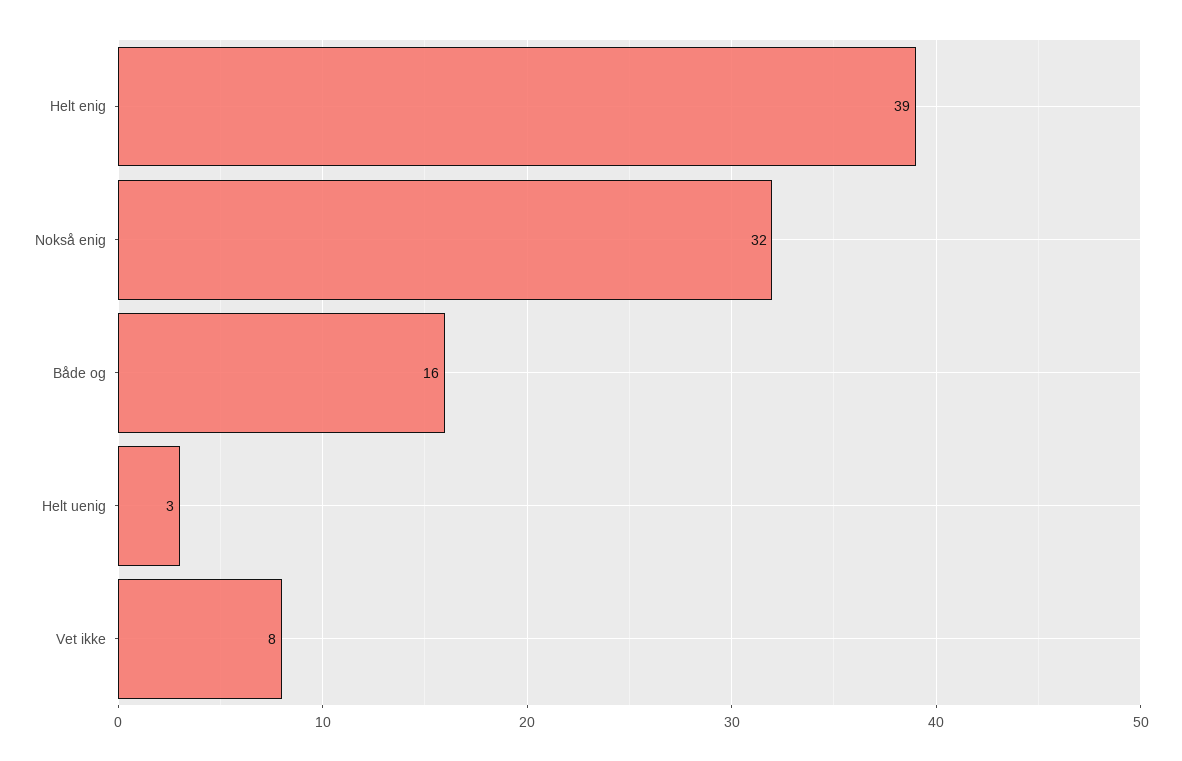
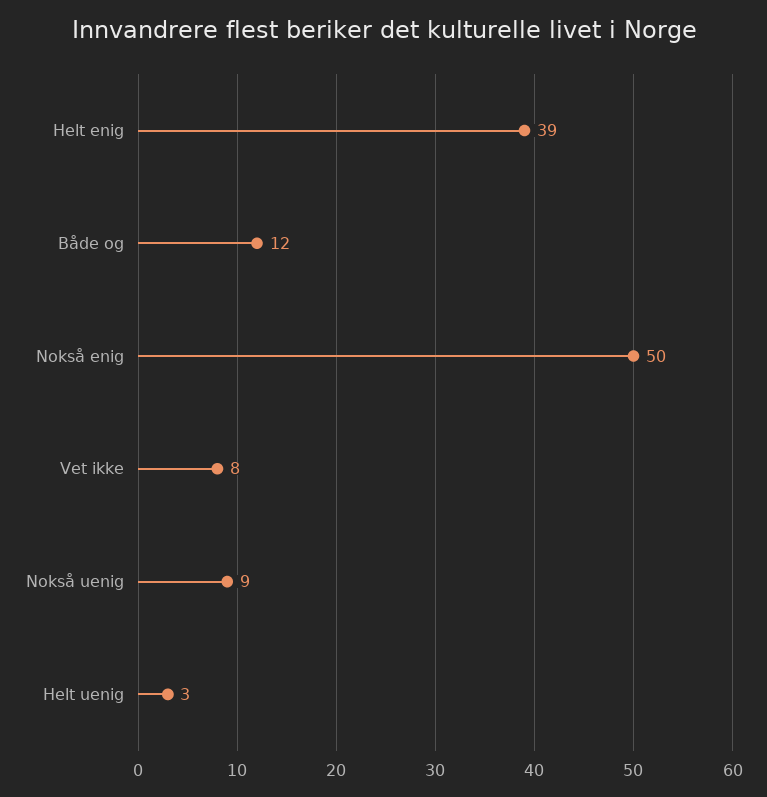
Nokså enig: 32 -> 50
Både og: 16 -> 12
Nokså uenig: none -> 9

